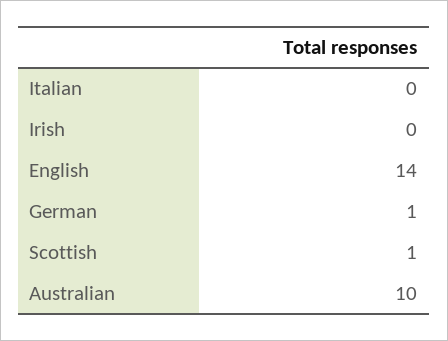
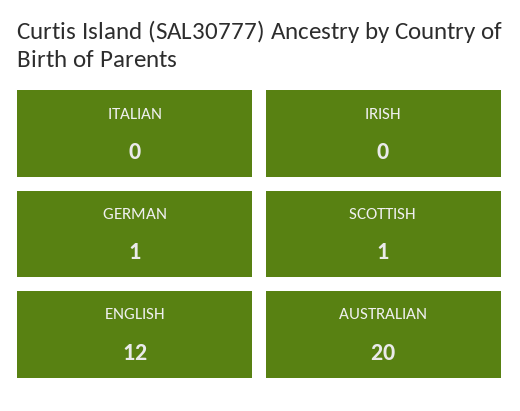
English: 14 -> 12
Australian: 10 -> 20

